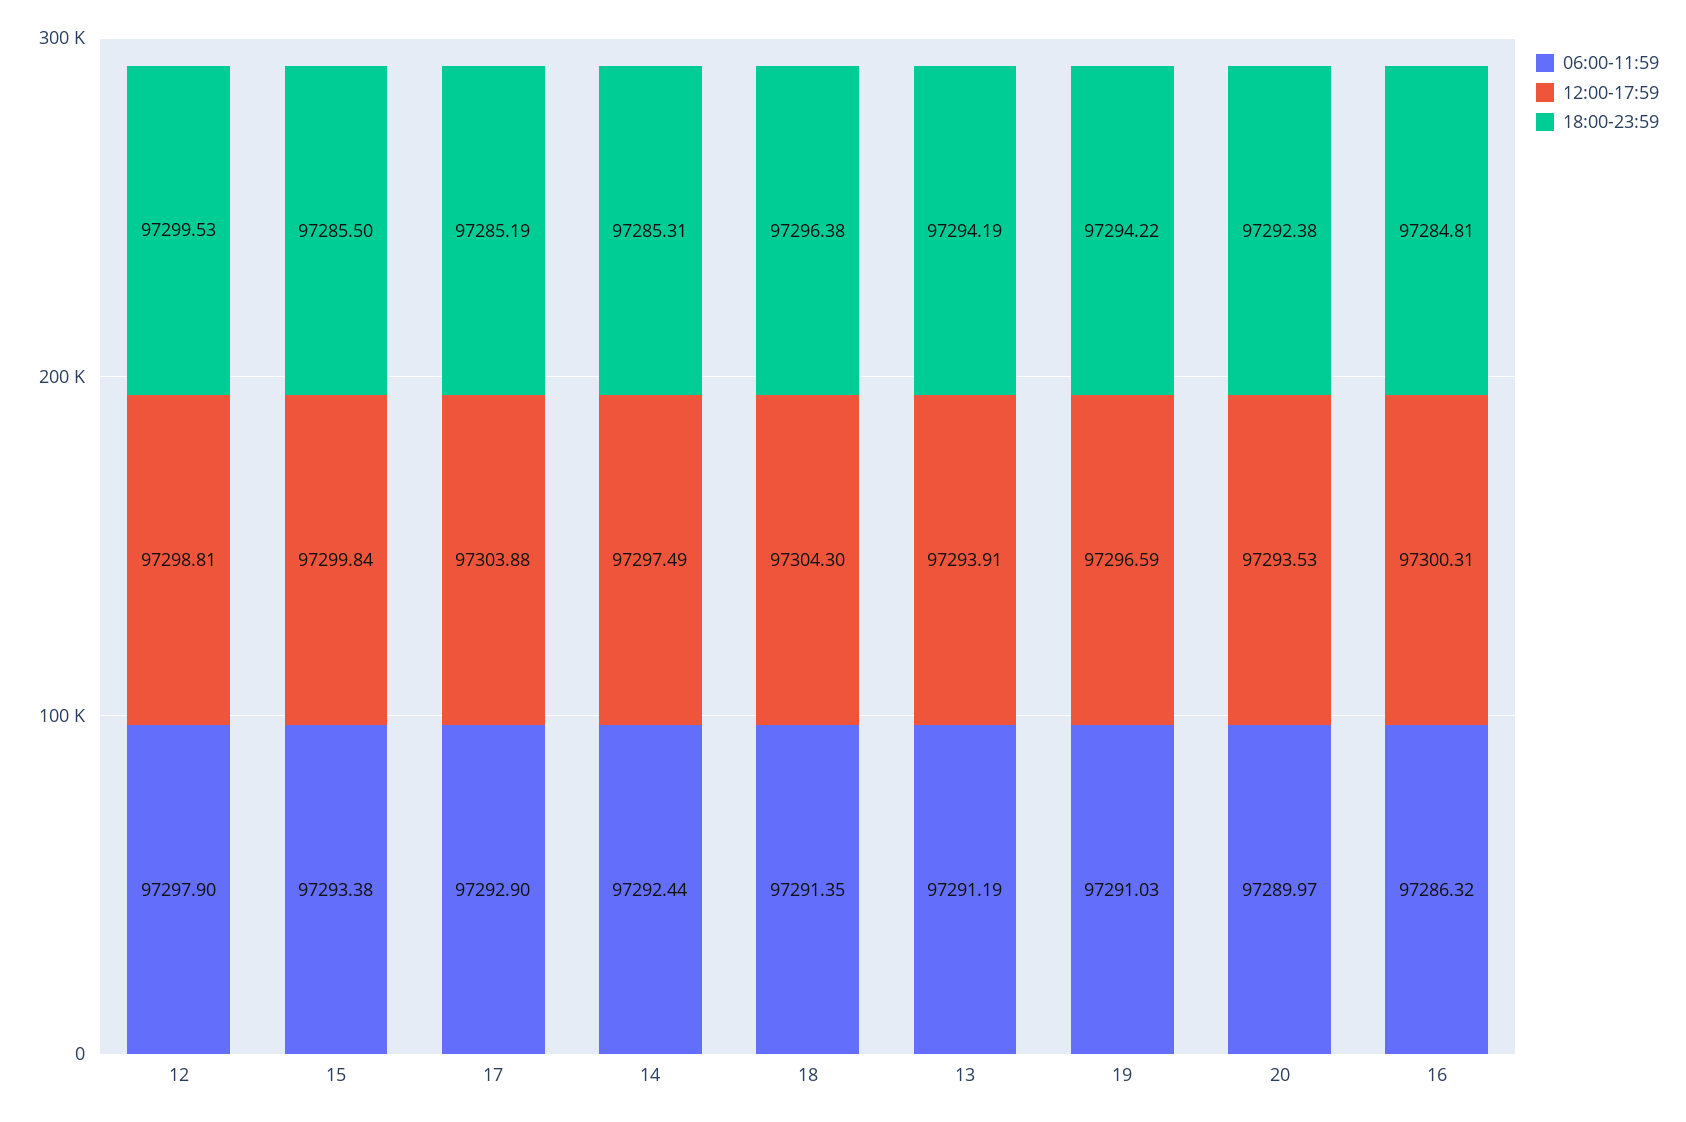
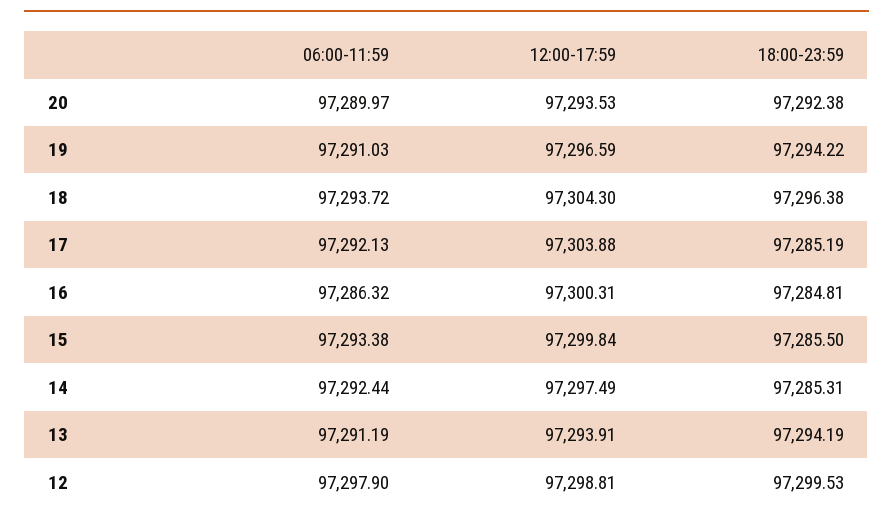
06:00-11:59, 17: 97292.9 -> 97292.13
06:00-11:59, 18: 97291.35 -> 97293.72

